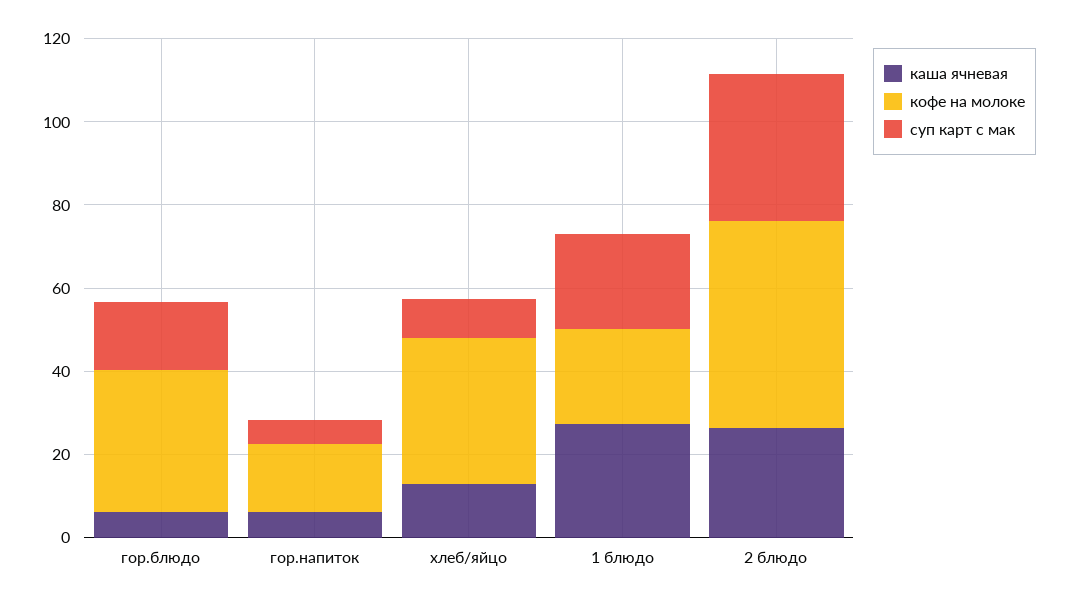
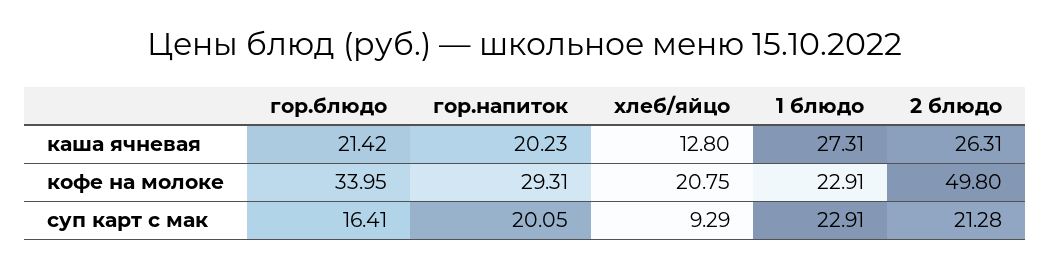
каша ячневая, гор.блюдо: 5 -> 21.42
каша ячневая, гор.напиток: 5 -> 20.23
кофе на молоке, гор.напиток: 15 -> 29.31
суп карт с мак, гор.напиток: 5 -> 20.05
кофе на молоке, хлеб/яйцо: 35 -> 20.75
суп карт с мак, 2 блюдо: 35 -> 21.28

